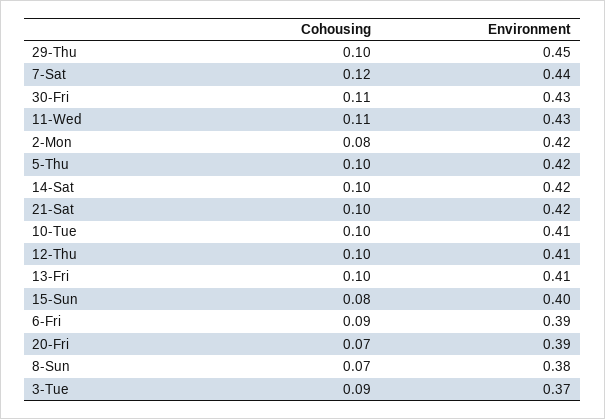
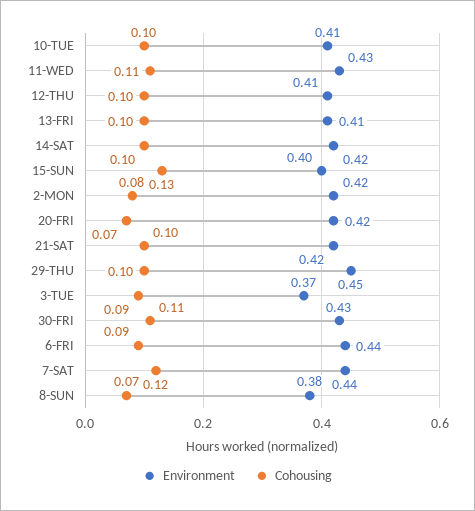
Cohousing, 5-Thu: 0.1 -> none
Environment, 5-Thu: 0.42 -> none
Cohousing, 15-Sun: 0.08 -> 0.13
Environment, 6-Fri: 0.39 -> 0.44
Environment, 20-Fri: 0.39 -> 0.42

